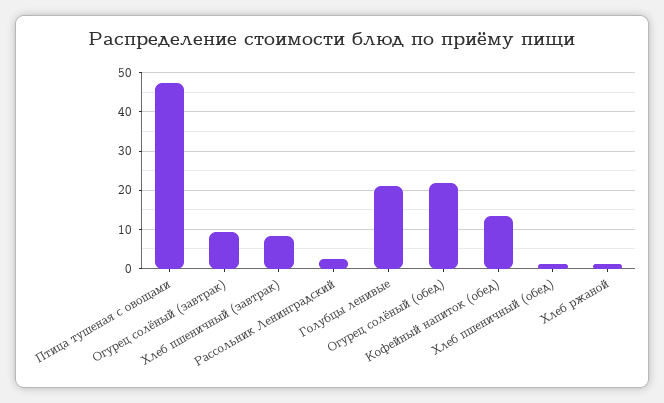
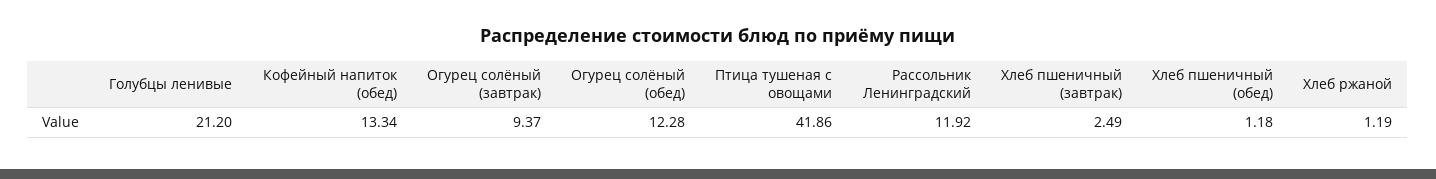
Птица тушеная с овощами: 48 -> 41.86
Хлеб пшеничный (завтрак): 8 -> 2.49
Рассольник Ленинградский: 2 -> 11.92
Огурец солёный (обед): 22 -> 12.28

